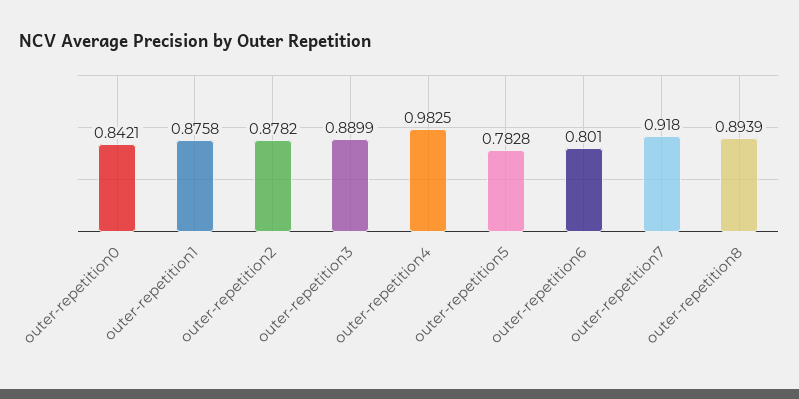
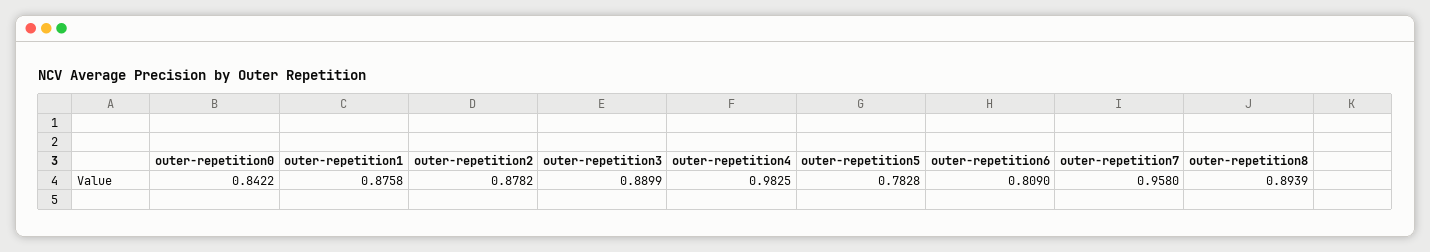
outer-repetition0: 0.8421 -> 0.8422
outer-repetition6: 0.801 -> 0.809
outer-repetition7: 0.918 -> 0.958

